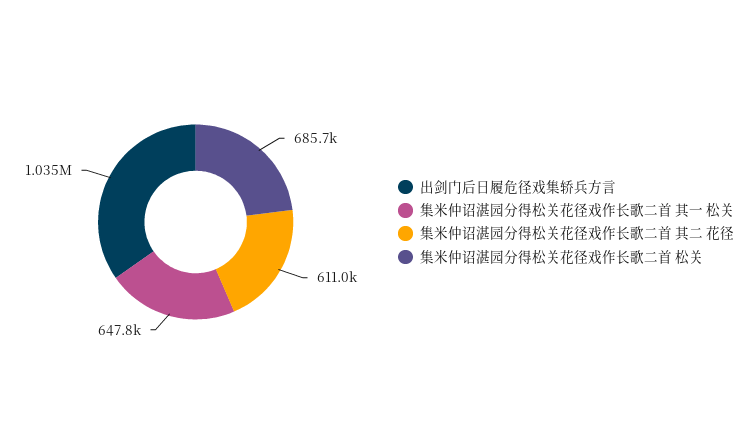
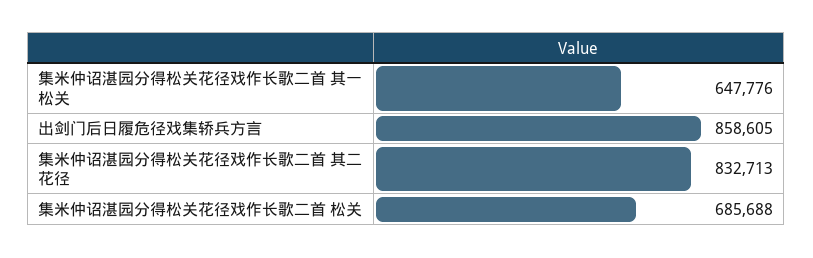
出剑门后日履危径戏集轿兵方言: 1035000 -> 858605
集米仲诏湛园分得松关花径戏作长歌二首 其二 花径: 611000 -> 832713

